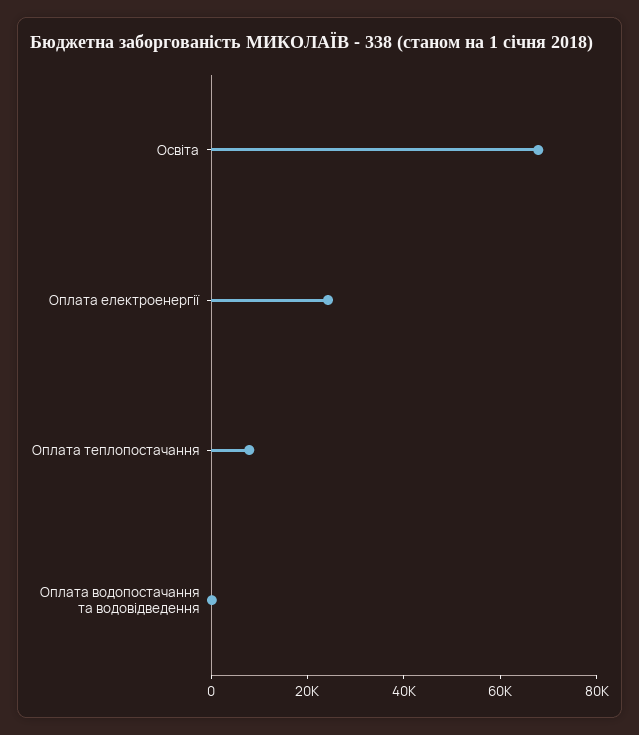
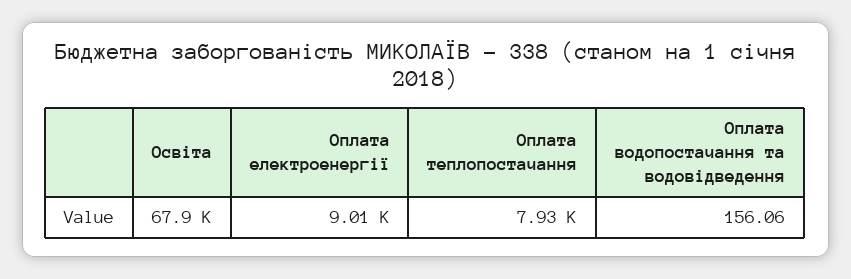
Оплата електроенергії: 25000 -> 9010

